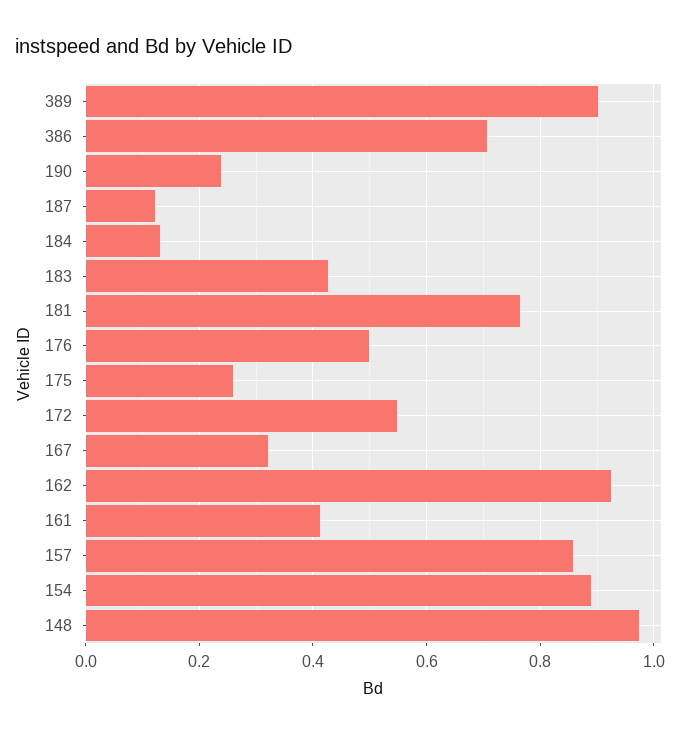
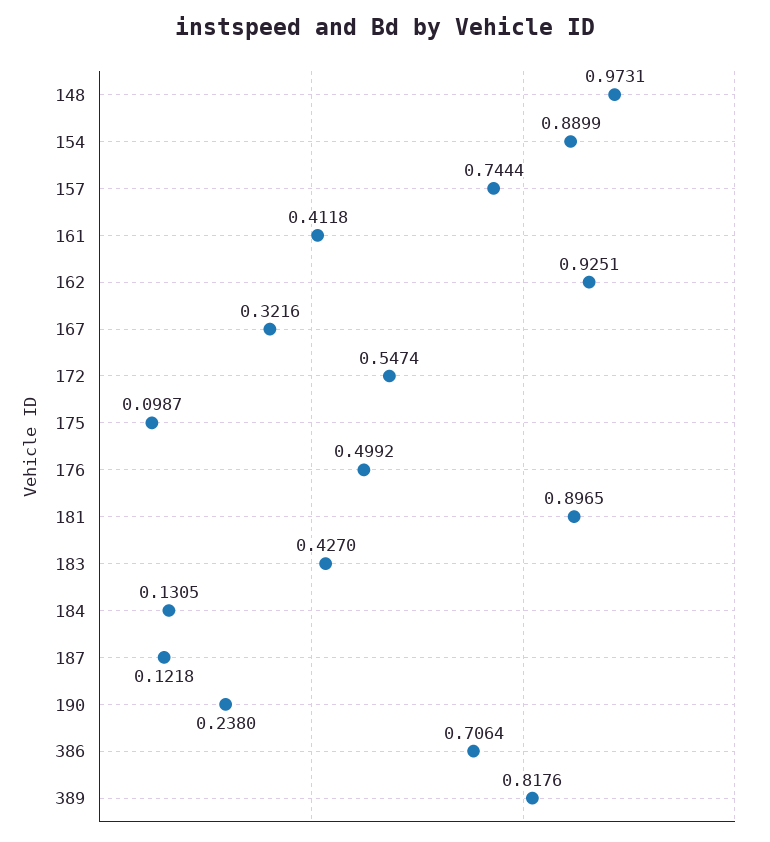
389: 0.9 -> 0.8176
181: 0.76 -> 0.8965
175: 0.26 -> 0.0987
157: 0.86 -> 0.7444

